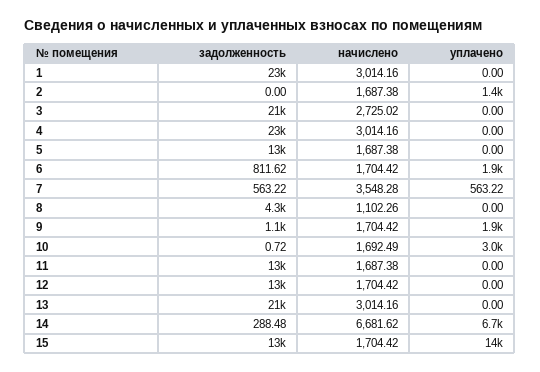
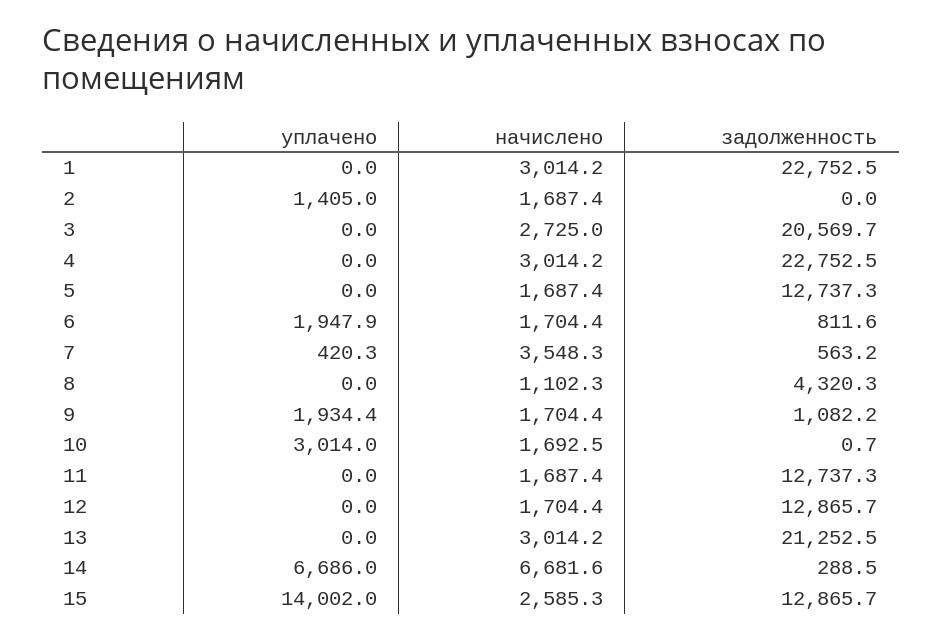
уплачено, 7: 563.22 -> 420.3
начислено, 15: 1704.42 -> 2585.3

